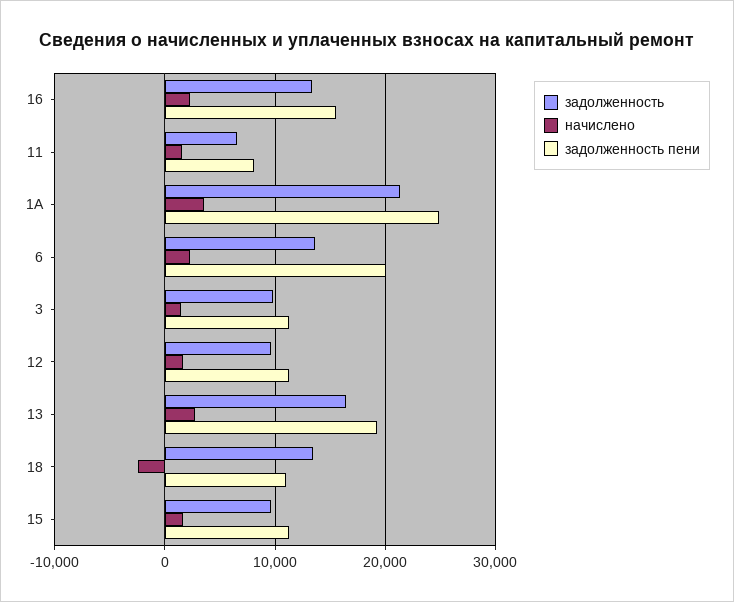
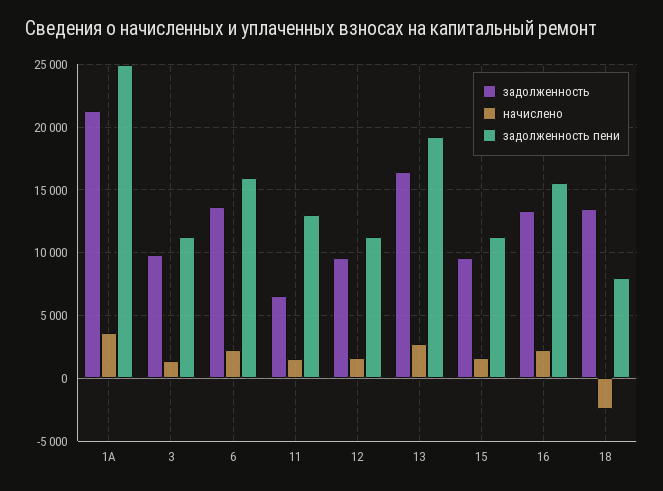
задолженность пени, 11: 8000 -> 13000
задолженность пени, 6: 20000 -> 16000
задолженность пени, 18: 11000 -> 8000

